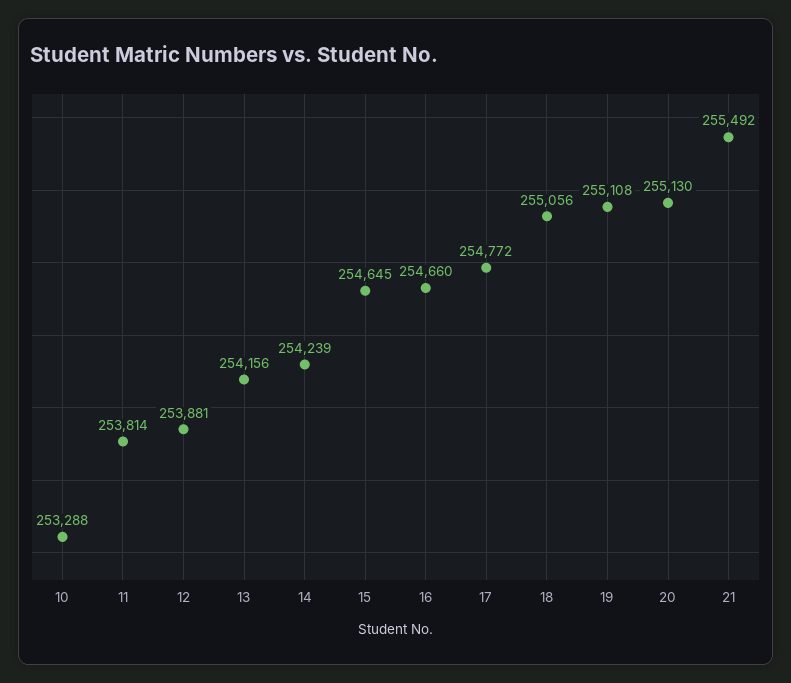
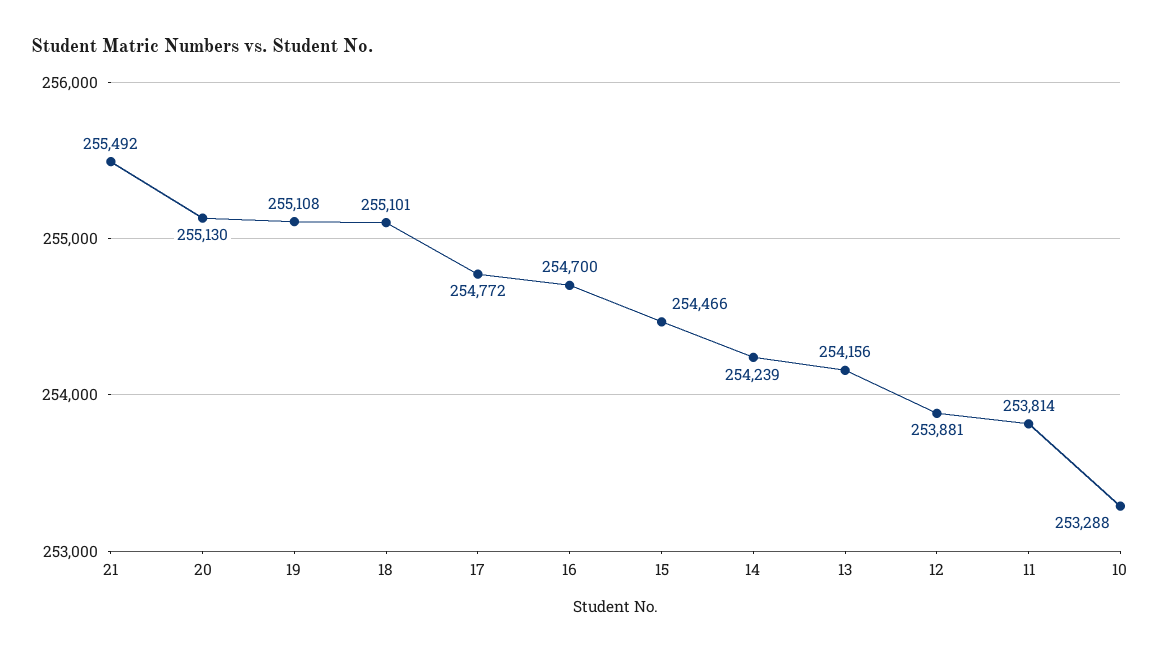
15: 254645 -> 254466
16: 254660 -> 254700
18: 255056 -> 255101

